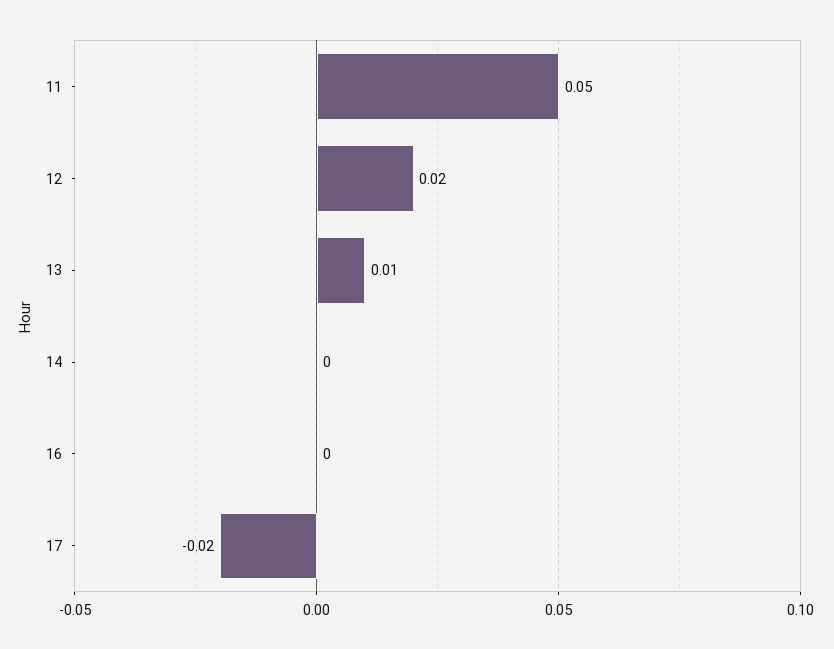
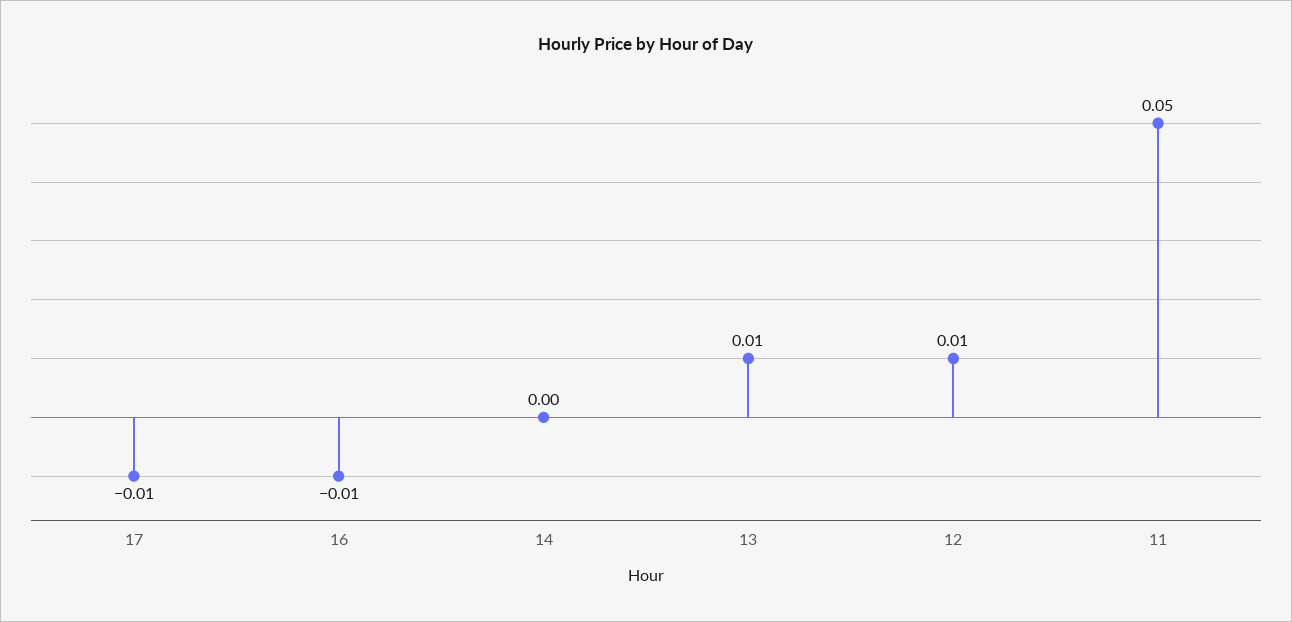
12: 0.02 -> 0.01
16: 0 -> -0.01
17: -0.02 -> -0.01

